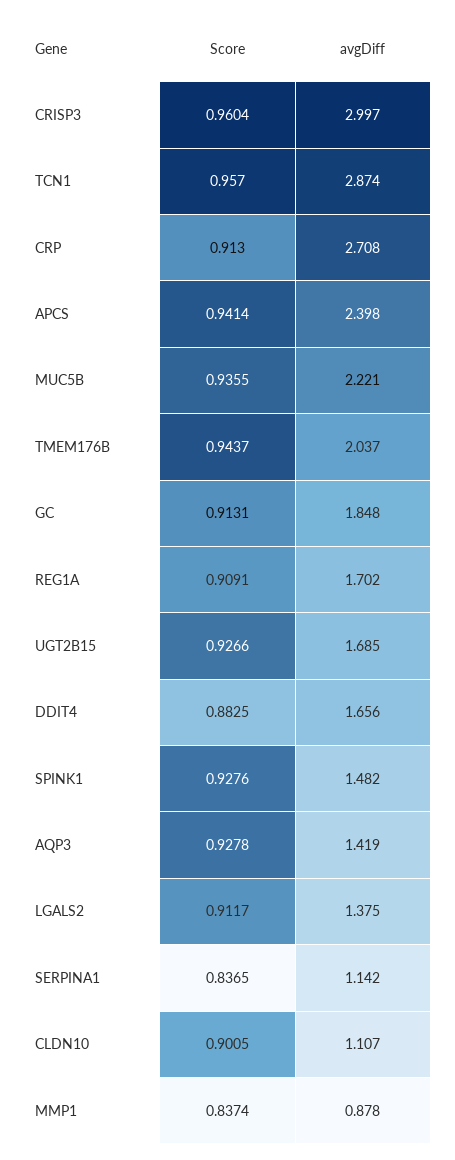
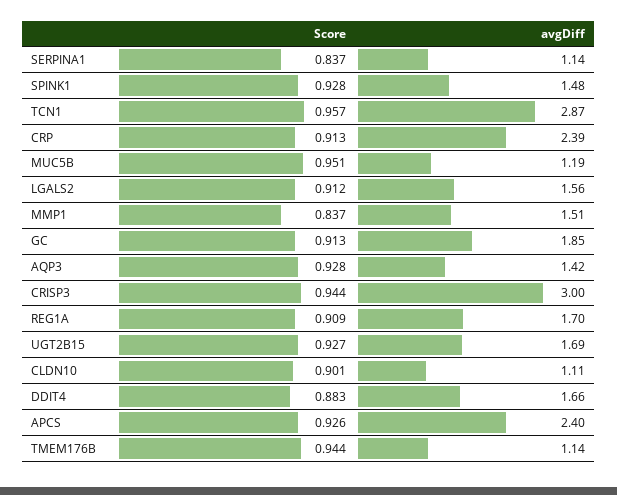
Score, CRISP3: 0.9604 -> 0.944
avgDiff, CRP: 2.708 -> 2.39
Score, APCS: 0.9414 -> 0.926
Score, MUC5B: 0.9355 -> 0.951
avgDiff, MUC5B: 2.221 -> 1.19
avgDiff, TMEM176B: 2.037 -> 1.14
avgDiff, LGALS2: 1.375 -> 1.56
avgDiff, MMP1: 0.878 -> 1.51

